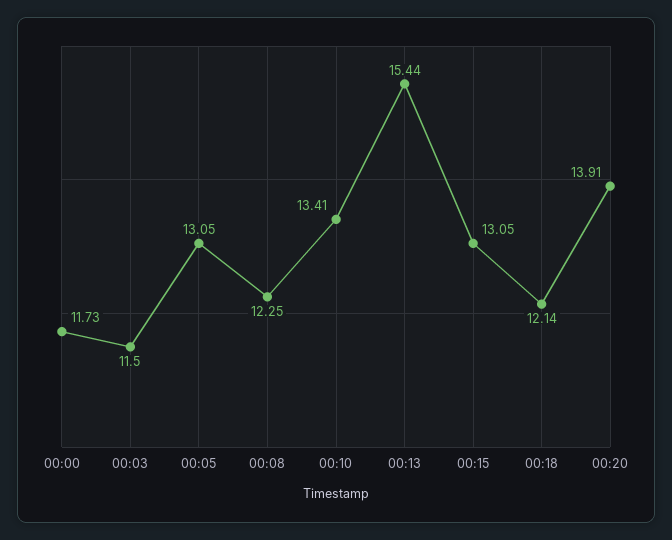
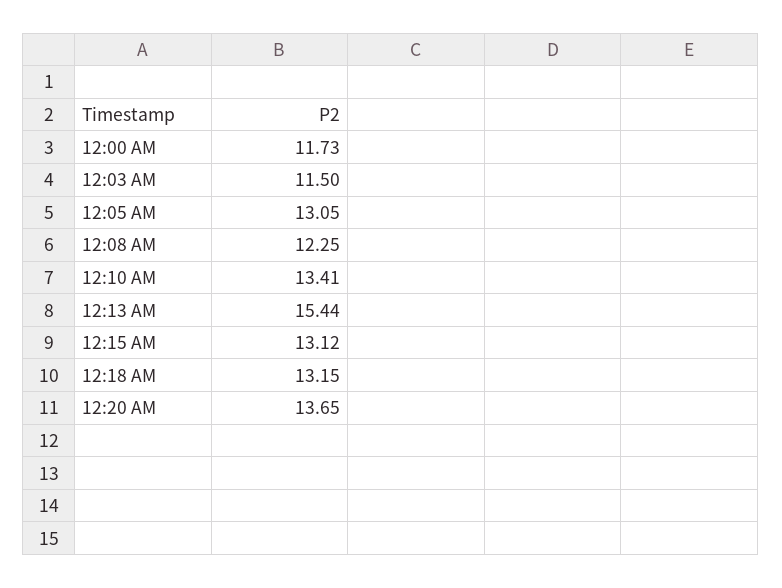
00:15: 13.05 -> 13.12
00:18: 12.14 -> 13.15
00:20: 13.91 -> 13.65

